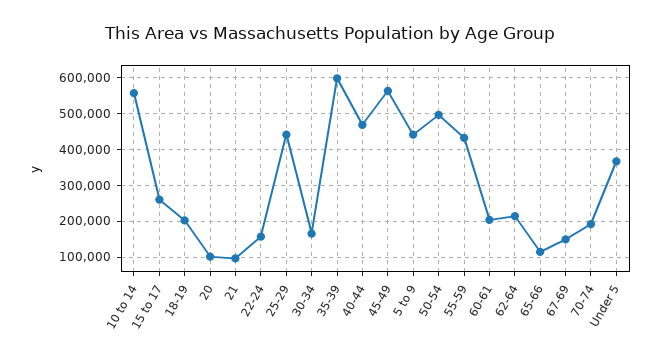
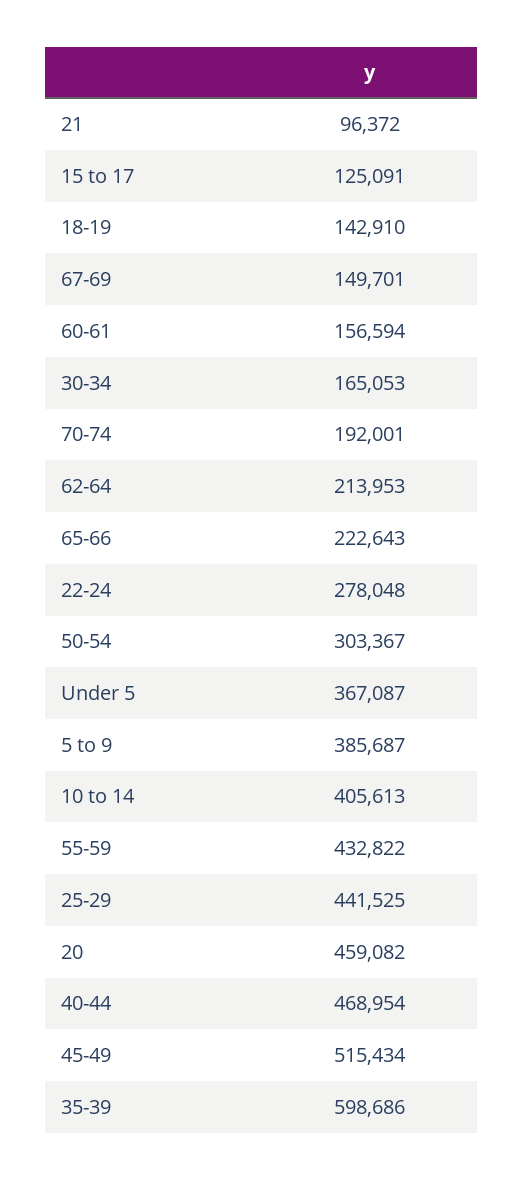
10 to 14: 560000 -> 405613
15 to 17: 260000 -> 125091
18-19: 200000 -> 142910
20: 100000 -> 459082
22-24: 160000 -> 278048
45-49: 560000 -> 515434
5 to 9: 440000 -> 385687
50-54: 500000 -> 303367
60-61: 200000 -> 156594
65-66: 120000 -> 222643

